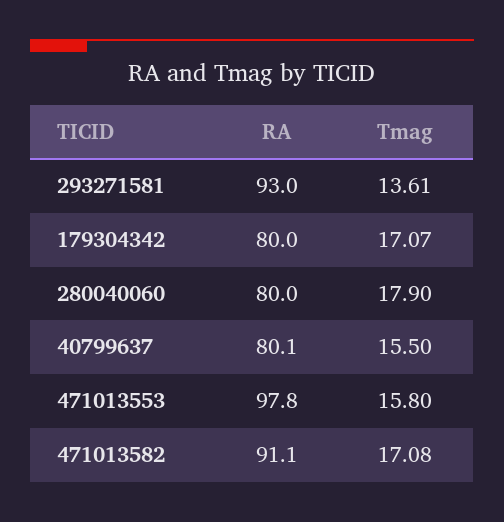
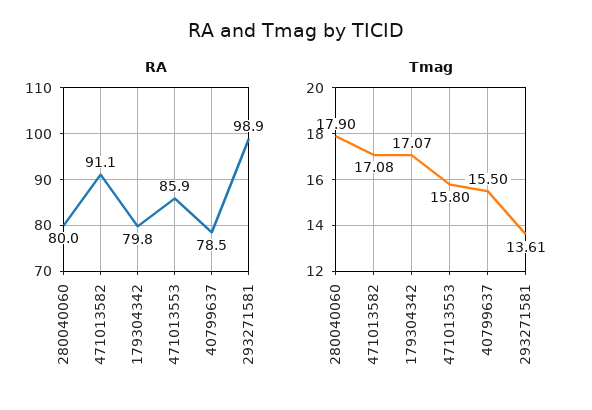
RA, 293271581: 93 -> 98.9
RA, 179304342: 80 -> 79.8
RA, 40799637: 80.1 -> 78.5
RA, 471013553: 97.8 -> 85.9

